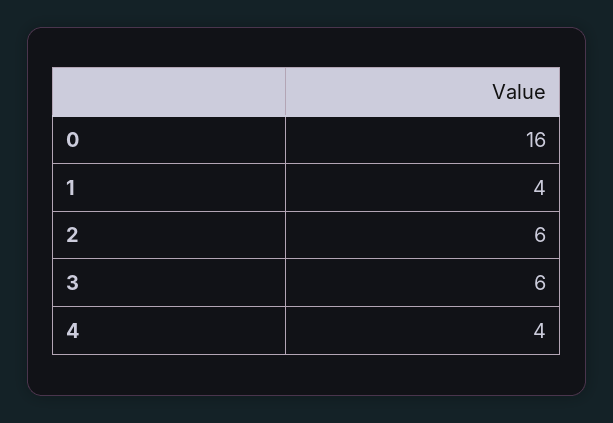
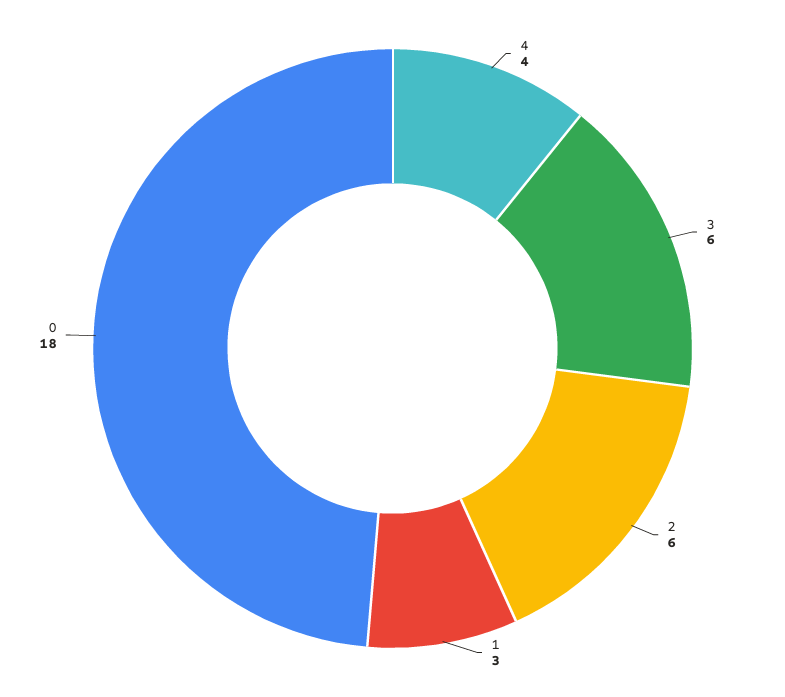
0: 16 -> 18
1: 4 -> 3

